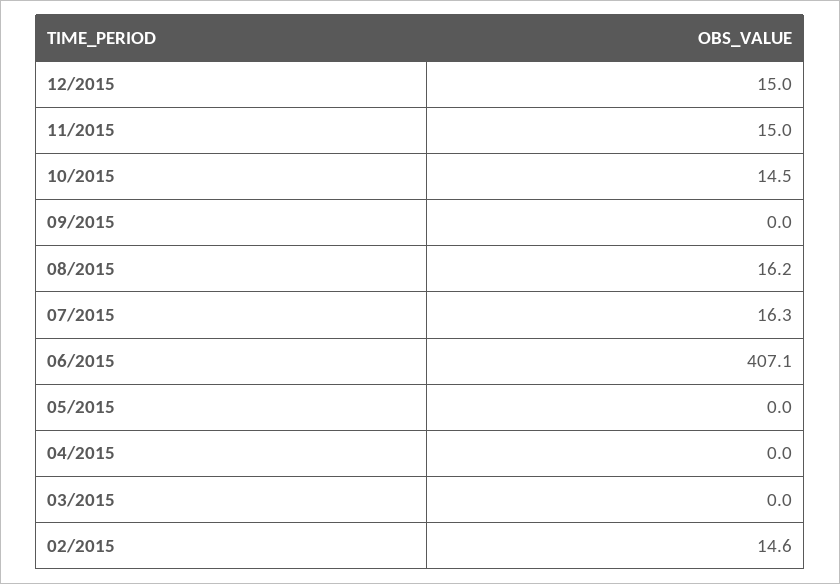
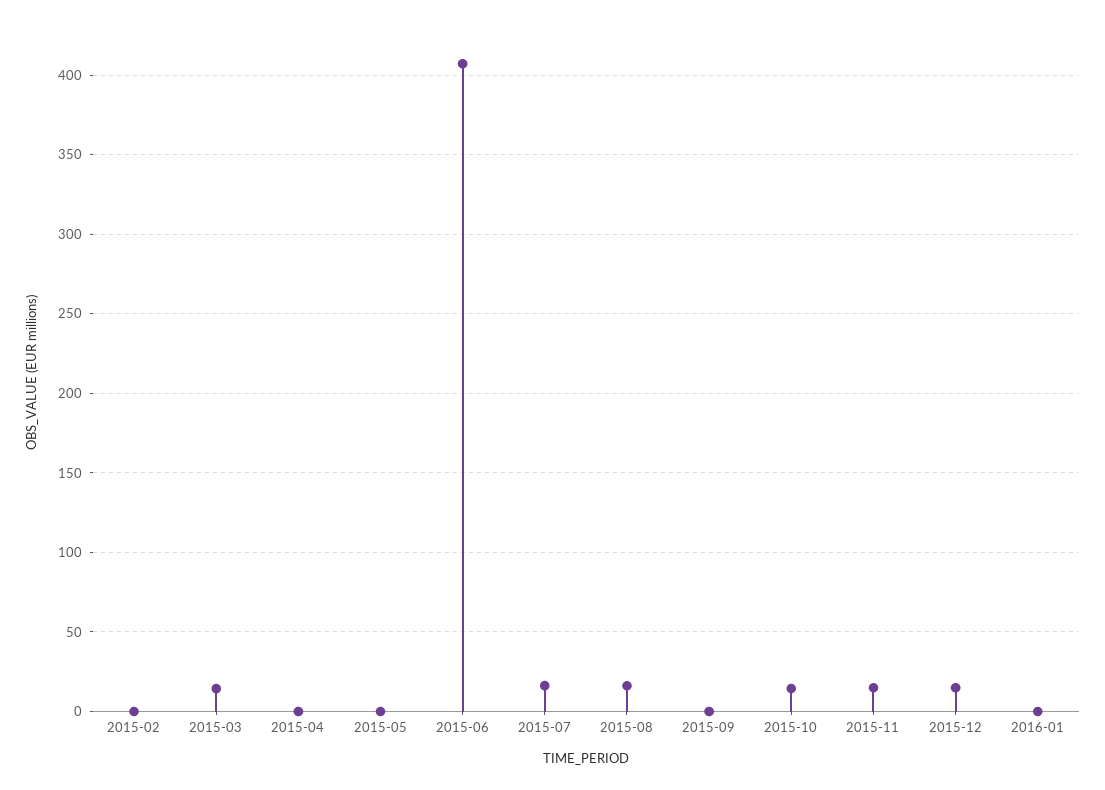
03/2015: 0 -> 15
02/2015: 14.6 -> 0
2016-01: none -> 0

